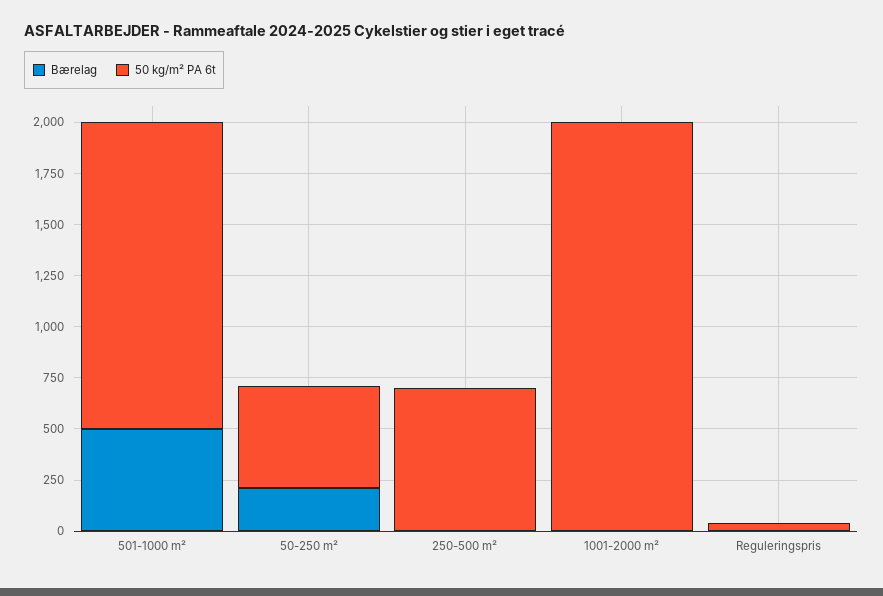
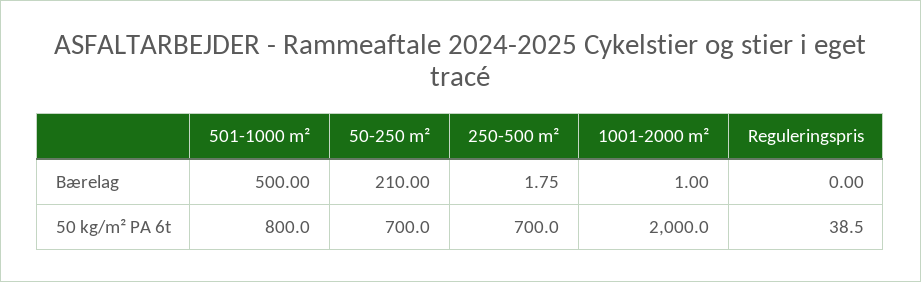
50 kg/m² PA 6t, 501-1000 m²: 1500 -> 800
50 kg/m² PA 6t, 50-250 m²: 500 -> 700

